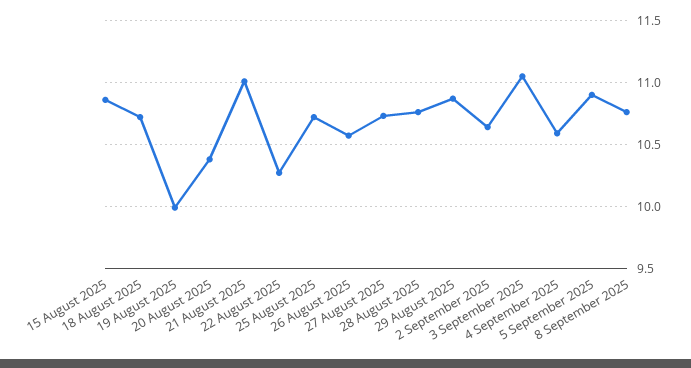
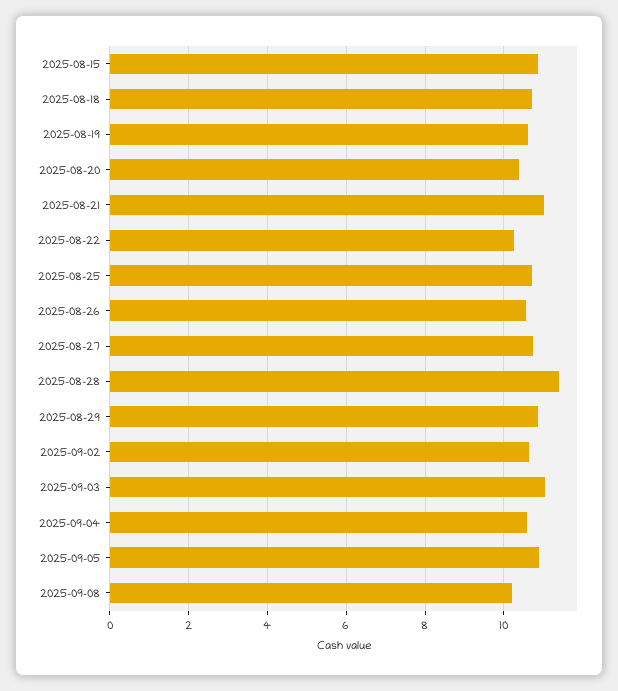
19 August 2025: 10 -> 10.6
28 August 2025: 10.75 -> 11.4
8 September 2025: 10.75 -> 10.2

